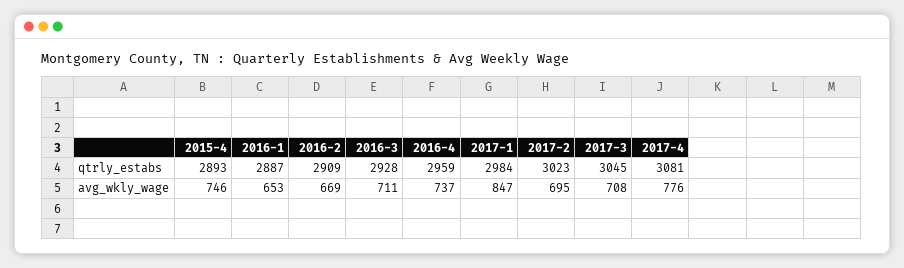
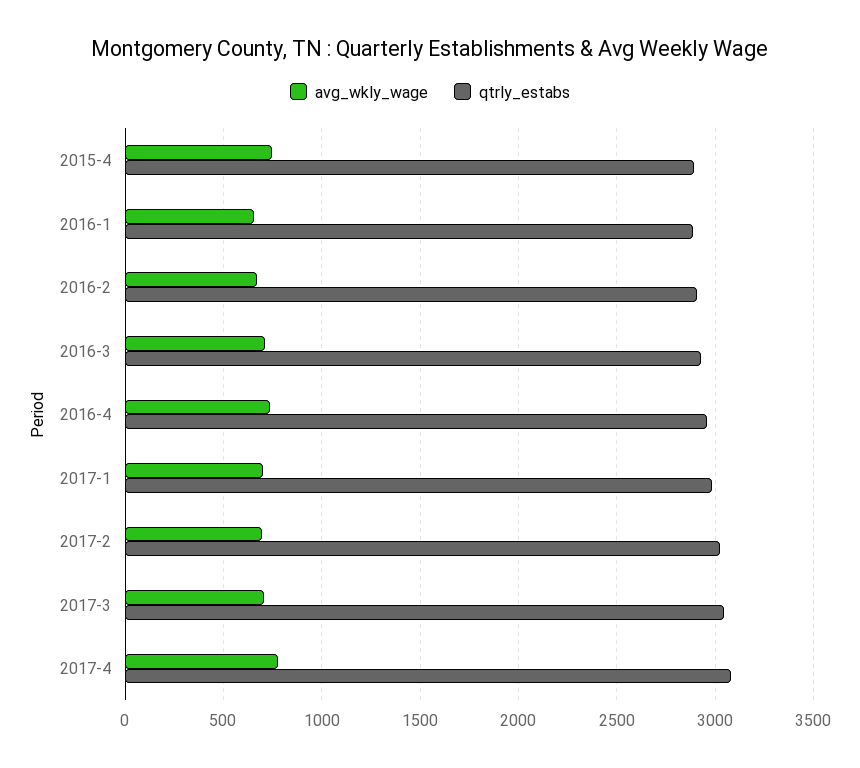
avg_wkly_wage, 2017-1: 847 -> 700

